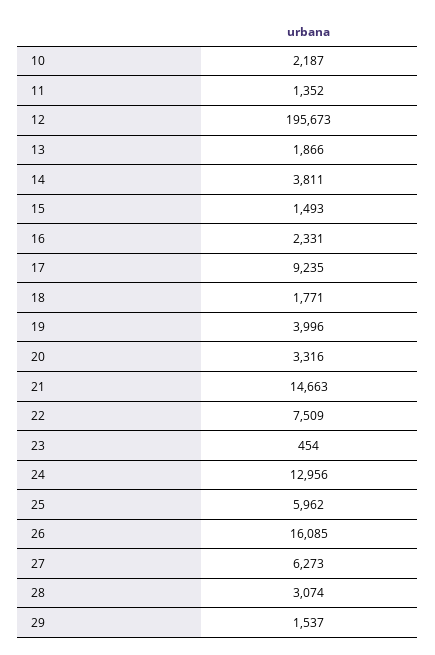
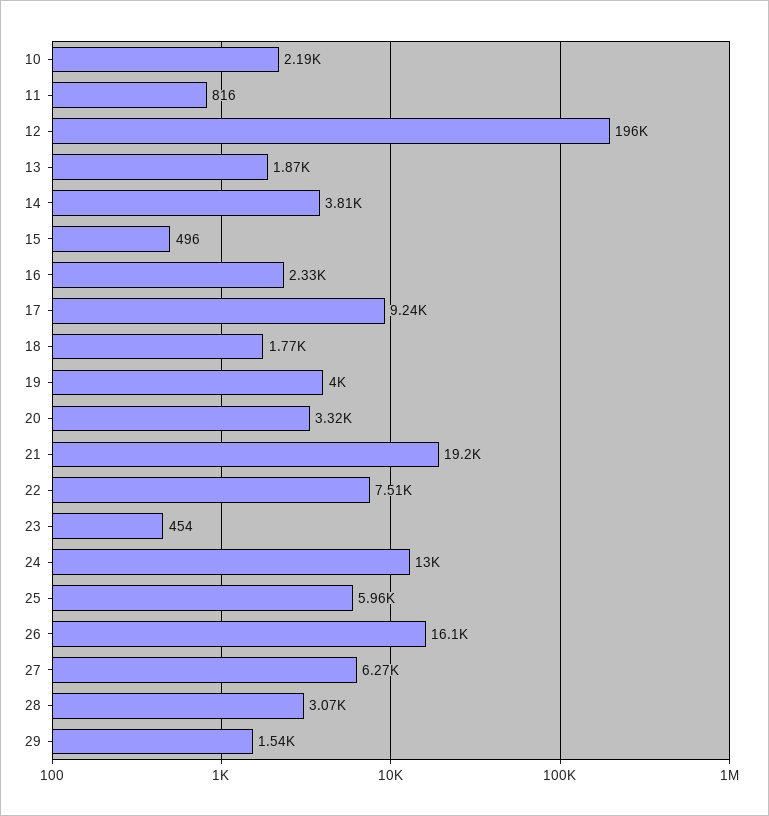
11: 1352 -> 816
15: 1493 -> 496
21: 14663 -> 19200

